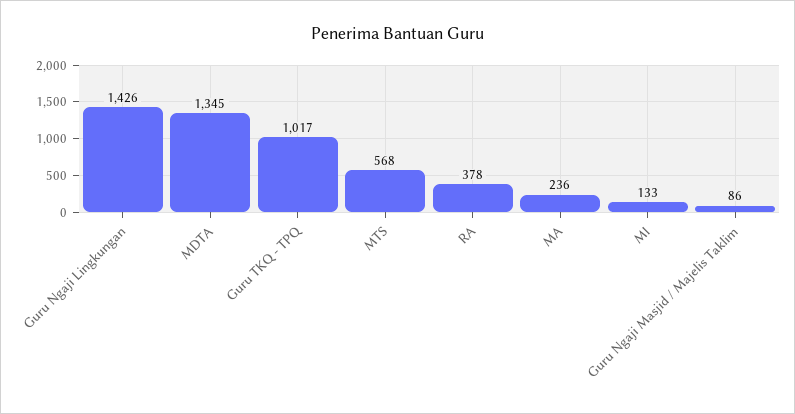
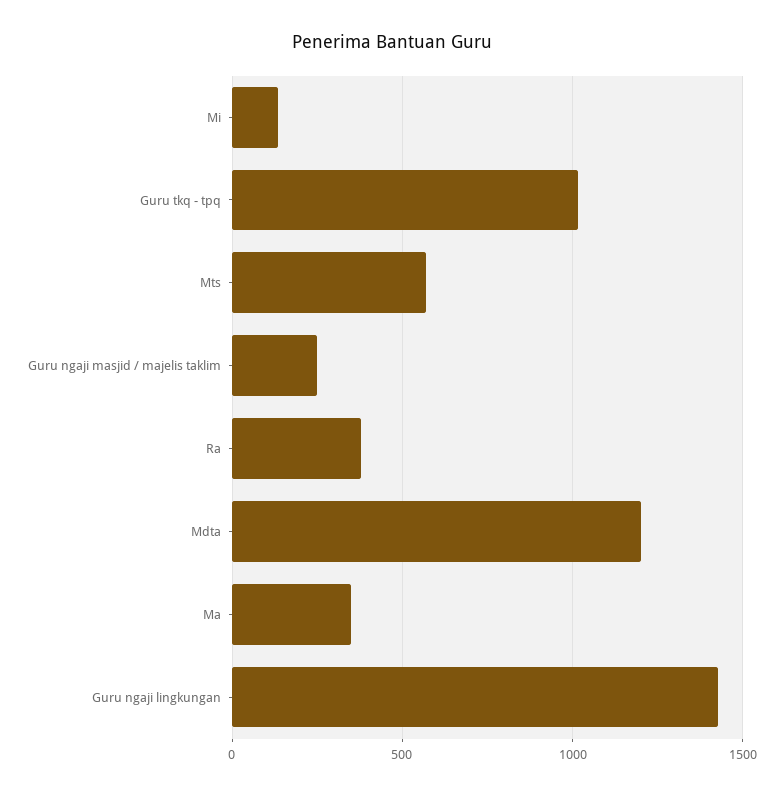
MDTA: 1345 -> 1200
MA: 236 -> 350
Guru Ngaji Masjid / Majelis Taklim: 86 -> 250

